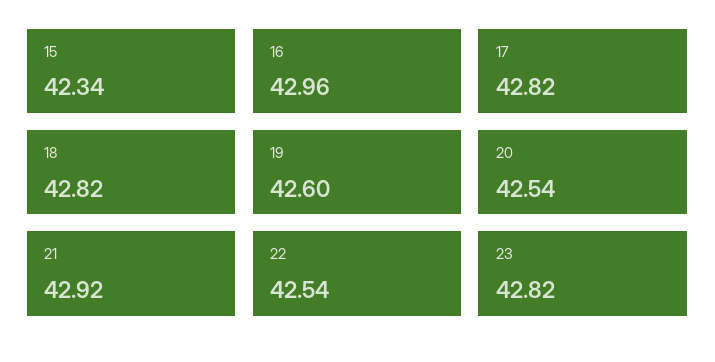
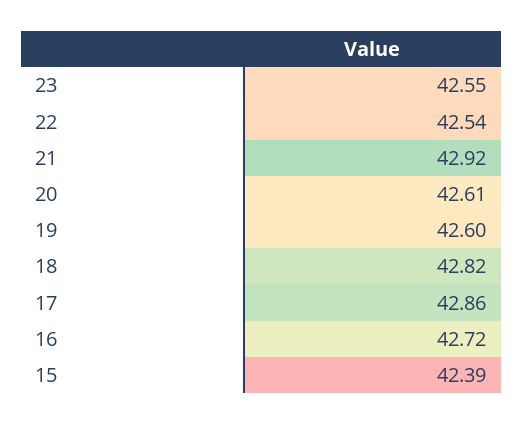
15: 42.34 -> 42.39
16: 42.96 -> 42.72
17: 42.82 -> 42.86
20: 42.54 -> 42.61
23: 42.82 -> 42.55

